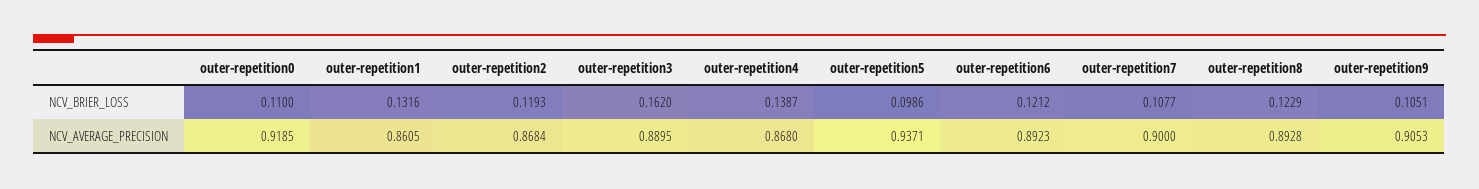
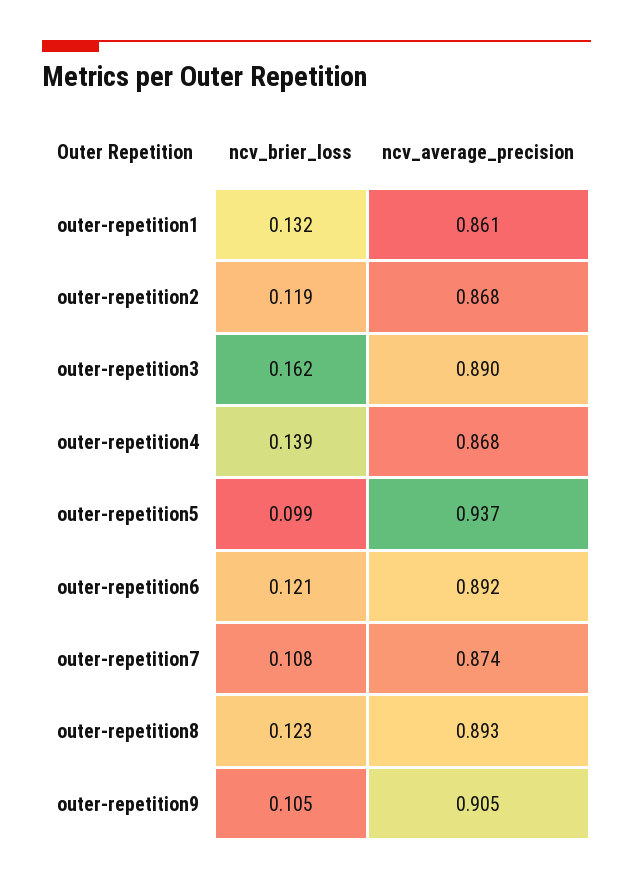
outer-repetition0, NCV_BRIER_LOSS: 0.11 -> none
outer-repetition0, NCV_AVERAGE_PRECISION: 0.9185 -> none
outer-repetition7, NCV_AVERAGE_PRECISION: 0.9 -> 0.874

